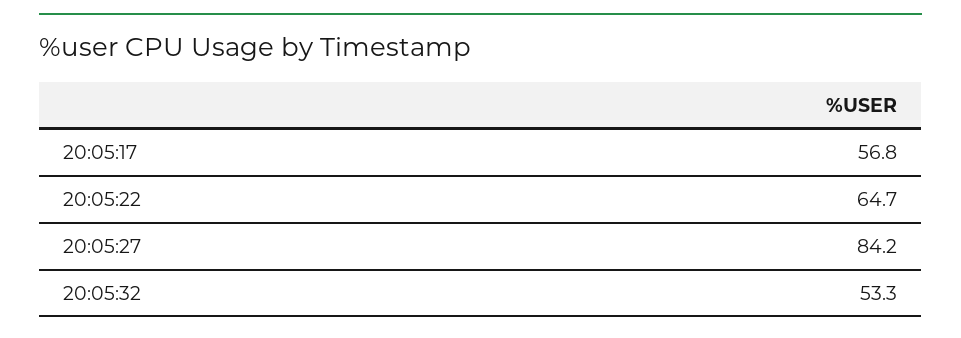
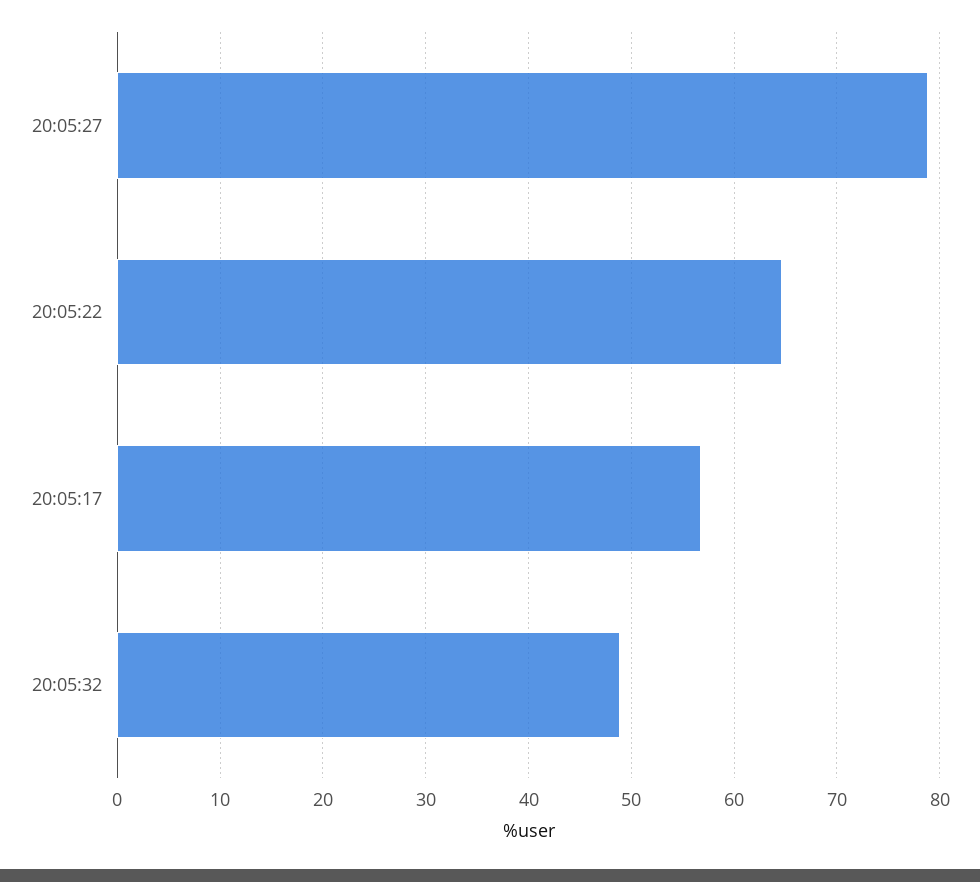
20:05:27: 84.2 -> 79
20:05:32: 53.3 -> 49

